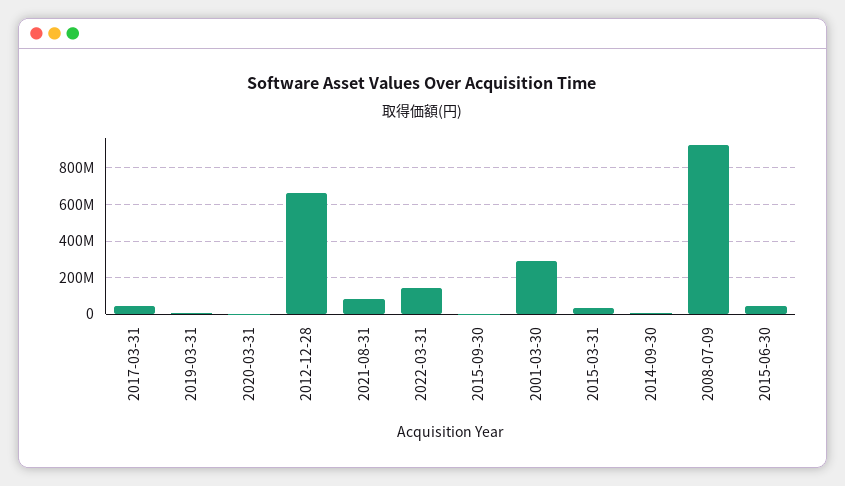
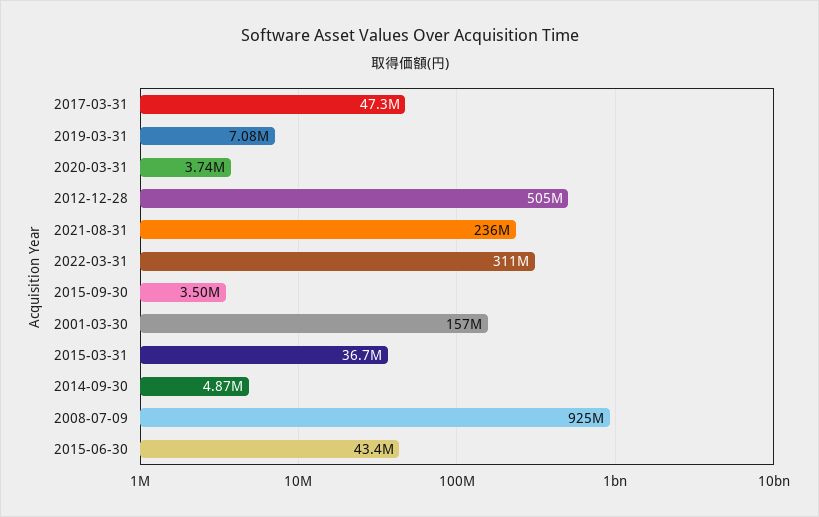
2012-12-28: 650000000 -> 505000000
2021-08-31: 100000000 -> 236000000
2022-03-31: 150000000 -> 311000000
2001-03-30: 300000000 -> 157000000

